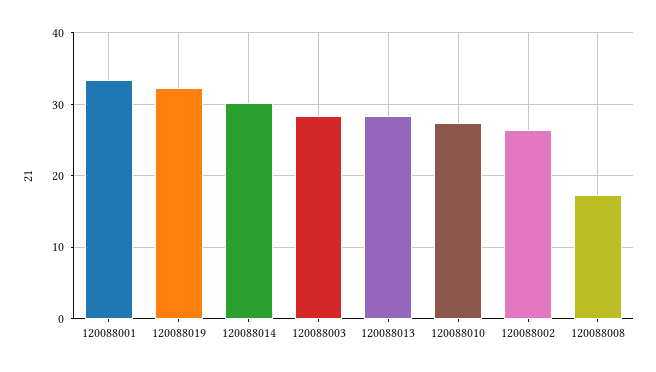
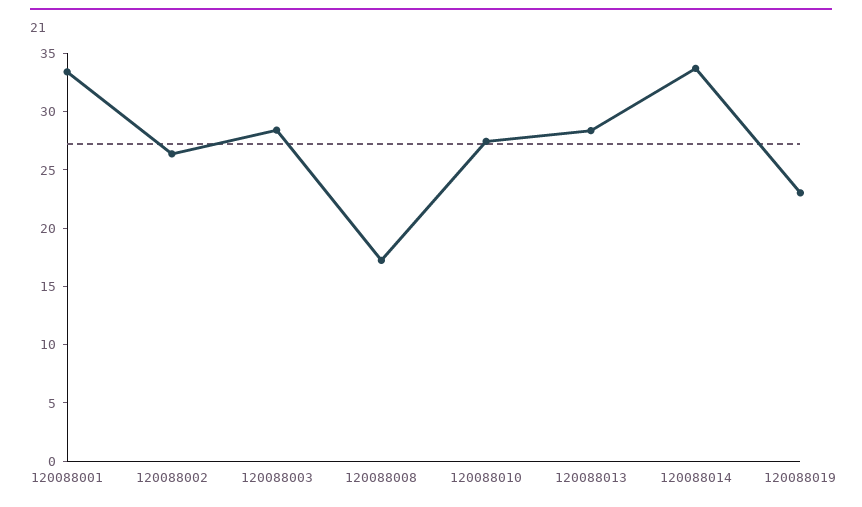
120088019: 32 -> 23
120088014: 30 -> 34

